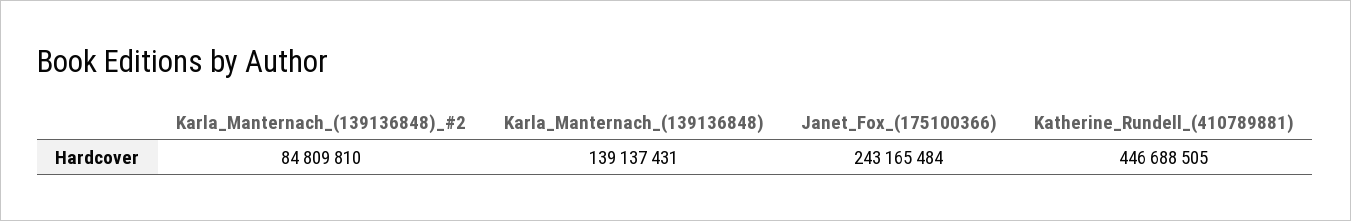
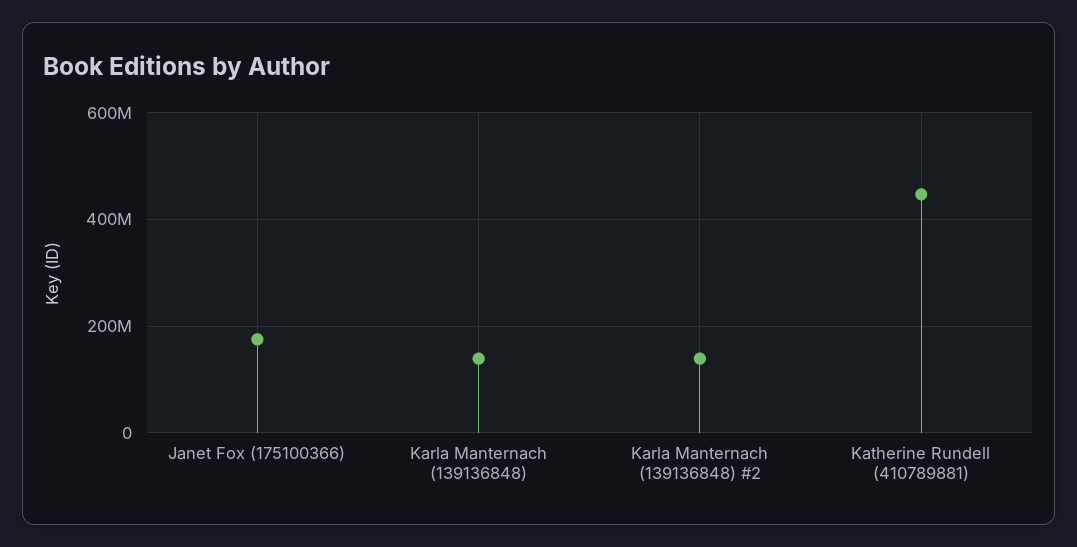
Karla_Manternach_(139136848)_#2: 84809810 -> 140000000
Janet_Fox_(175100366): 243165484 -> 180000000

